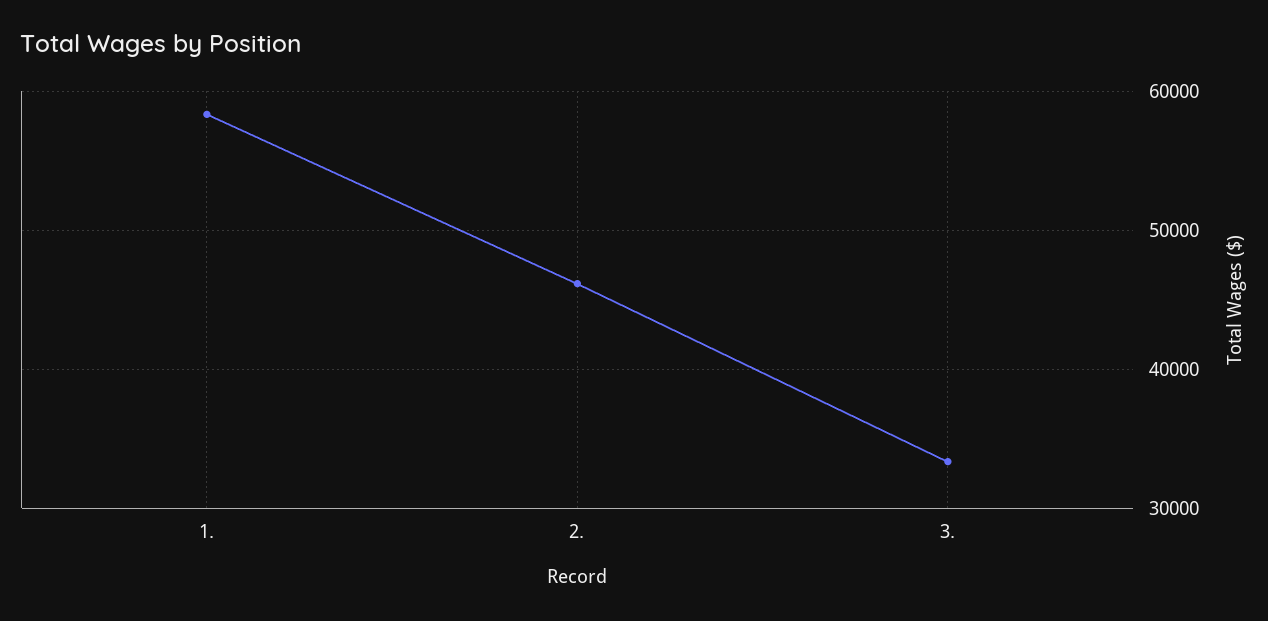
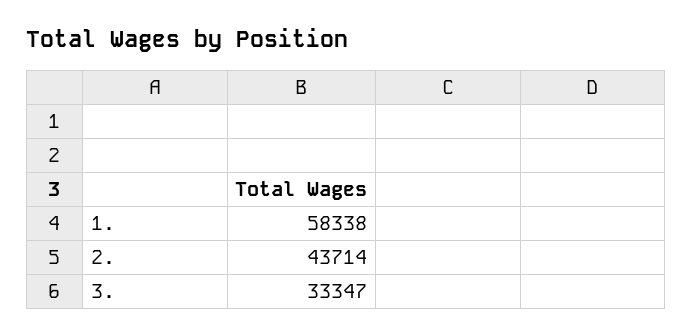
2.: 46000 -> 43714

